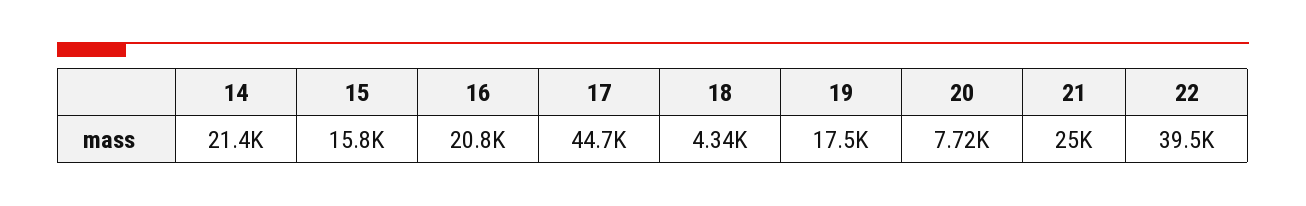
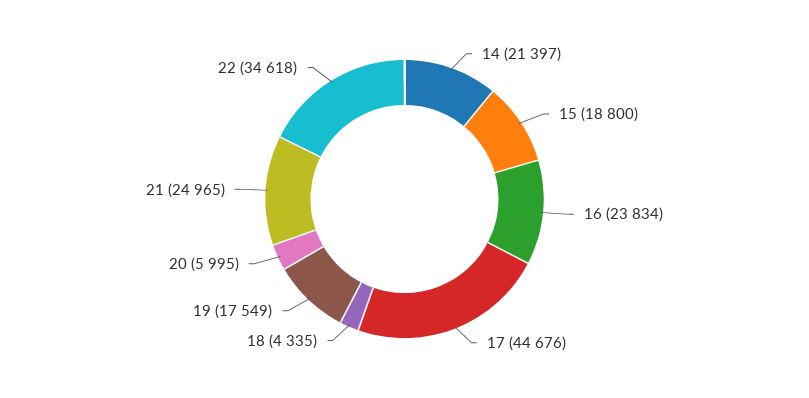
15: 15800 -> 18800
16: 20800 -> 23834
20: 7720 -> 5995
22: 39500 -> 34618

